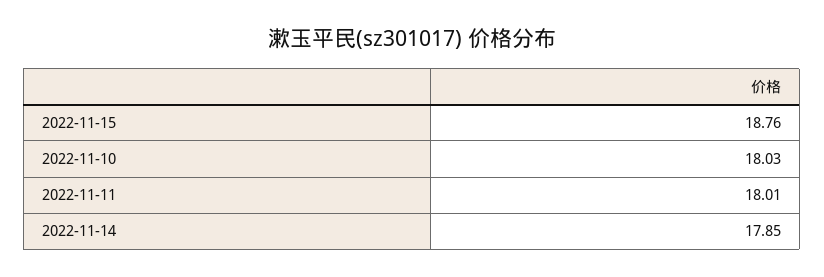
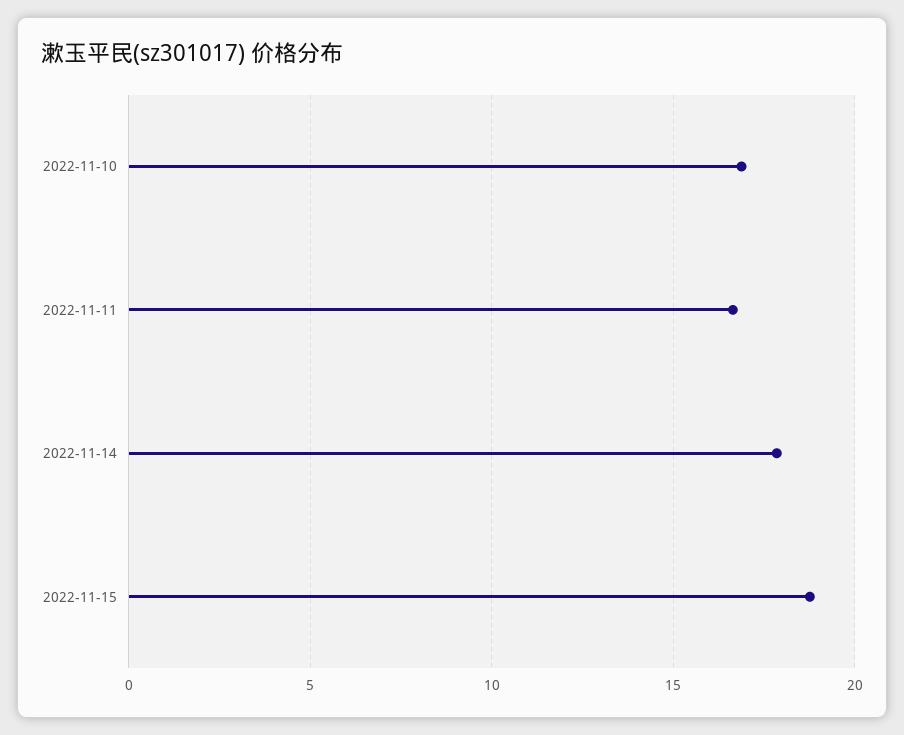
2022-11-10: 18.03 -> 17
2022-11-11: 18.01 -> 16.5

